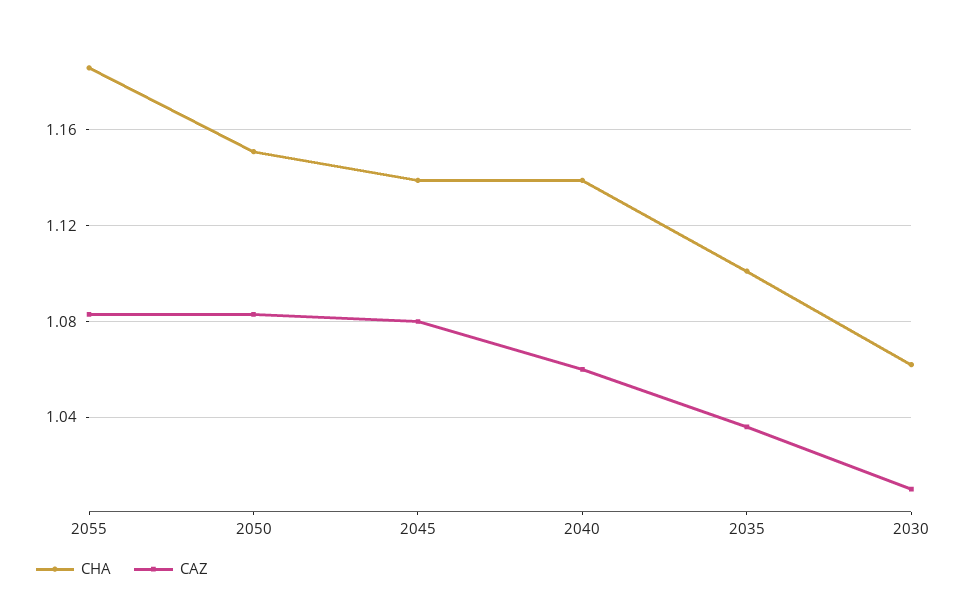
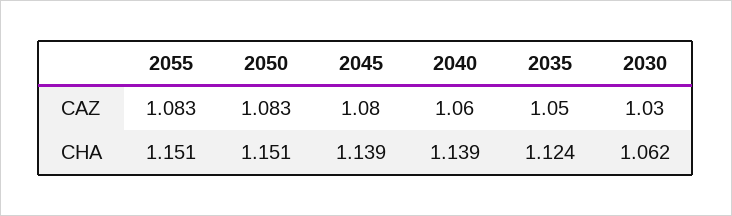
CHA, 2055: 1.185 -> 1.151
CHA, 2035: 1.1 -> 1.124
CAZ, 2035: 1.035 -> 1.05
CAZ, 2030: 1.01 -> 1.03

